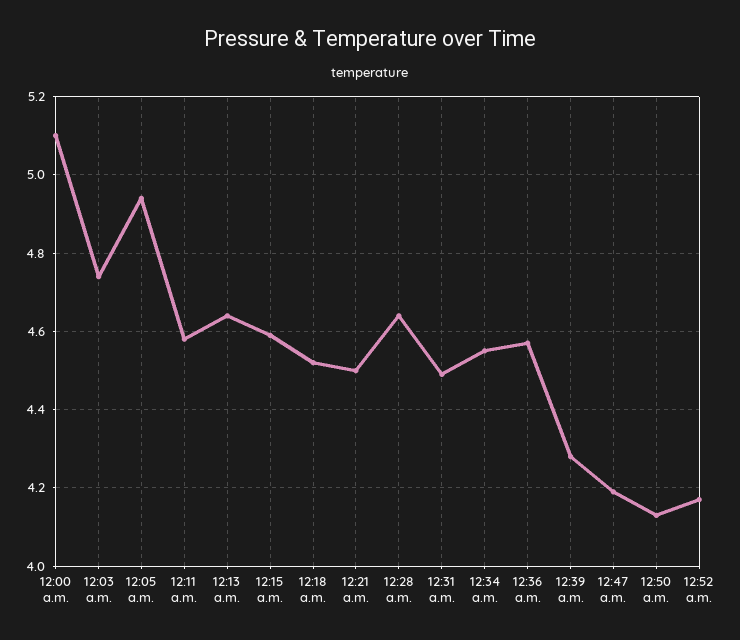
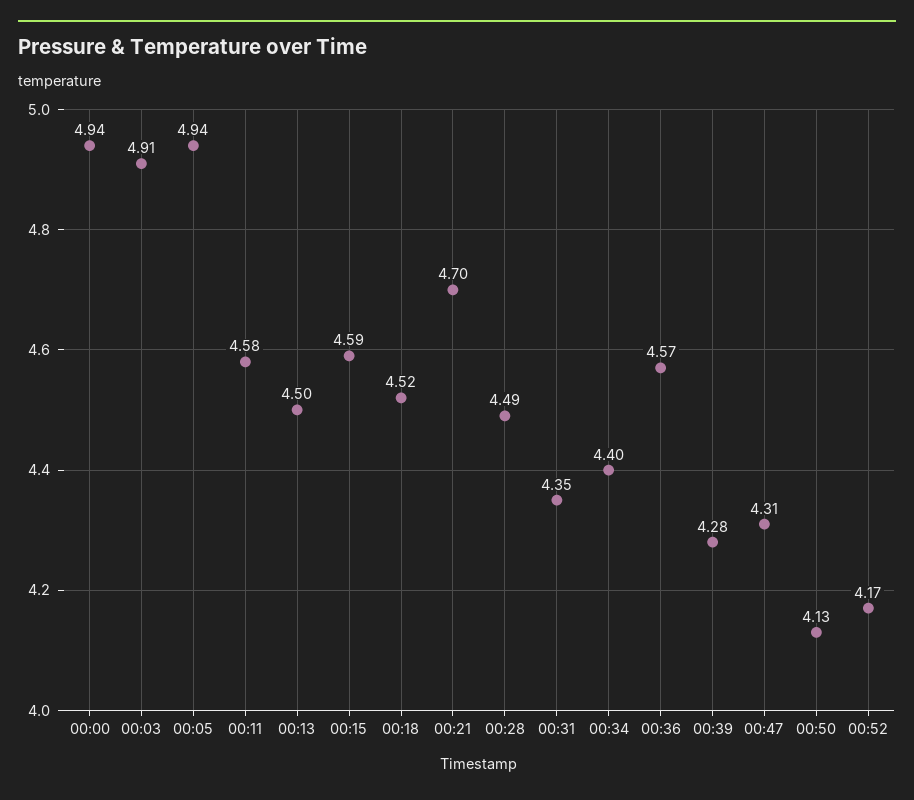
12:00 a.m.: 5.1 -> 4.94
12:03 a.m.: 4.75 -> 4.91
12:13 a.m.: 4.65 -> 4.5
12:21 a.m.: 4.5 -> 4.7
12:28 a.m.: 4.65 -> 4.49
12:31 a.m.: 4.5 -> 4.35
12:34 a.m.: 4.55 -> 4.4
12:47 a.m.: 4.2 -> 4.31

